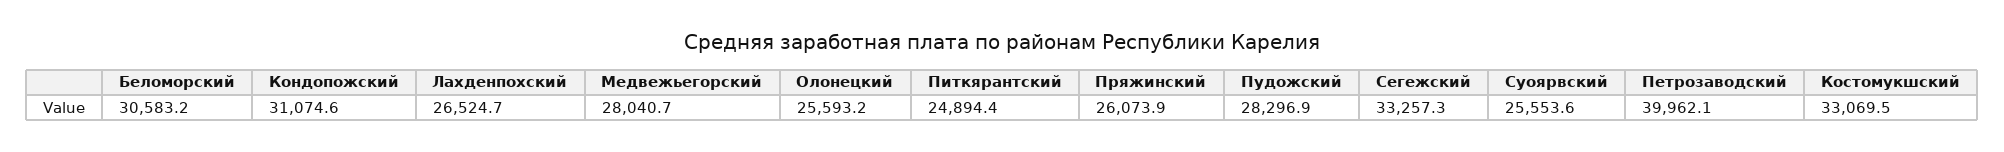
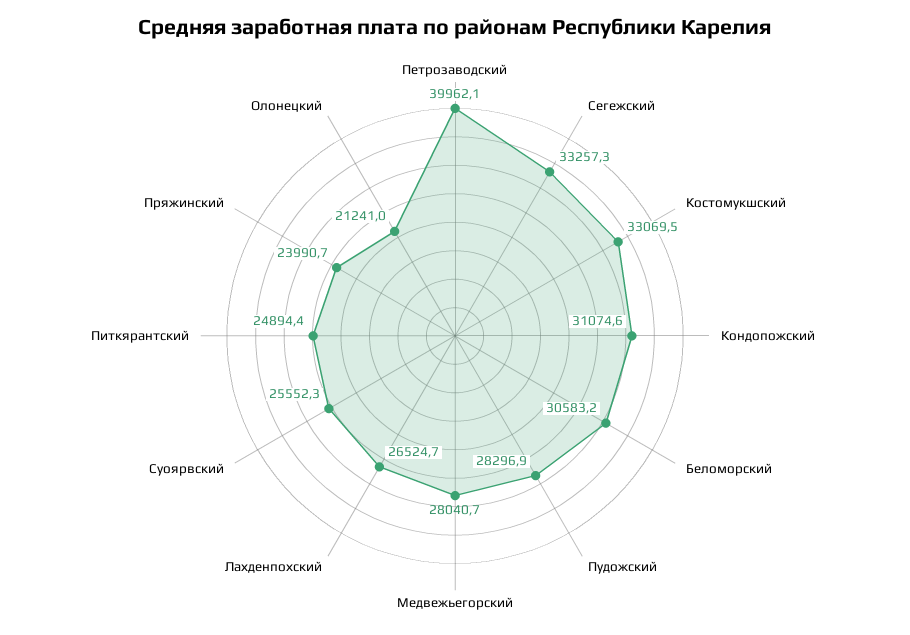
Олонецкий: 25593.2 -> 21241
Пряжинский: 26073.9 -> 23990.7
Суоярвский: 25553.6 -> 25552.3

